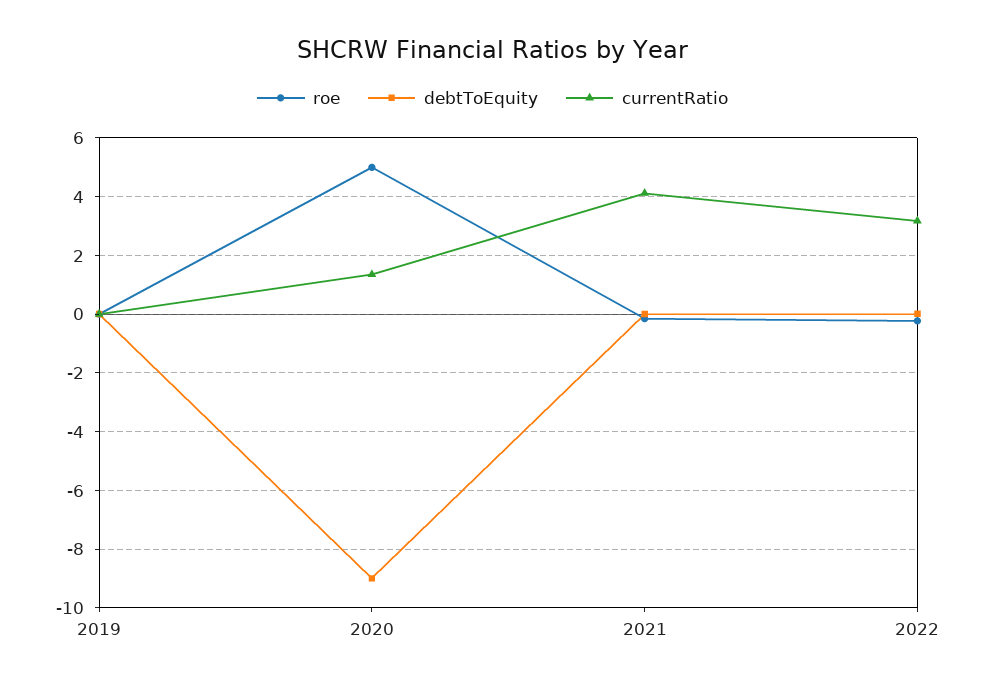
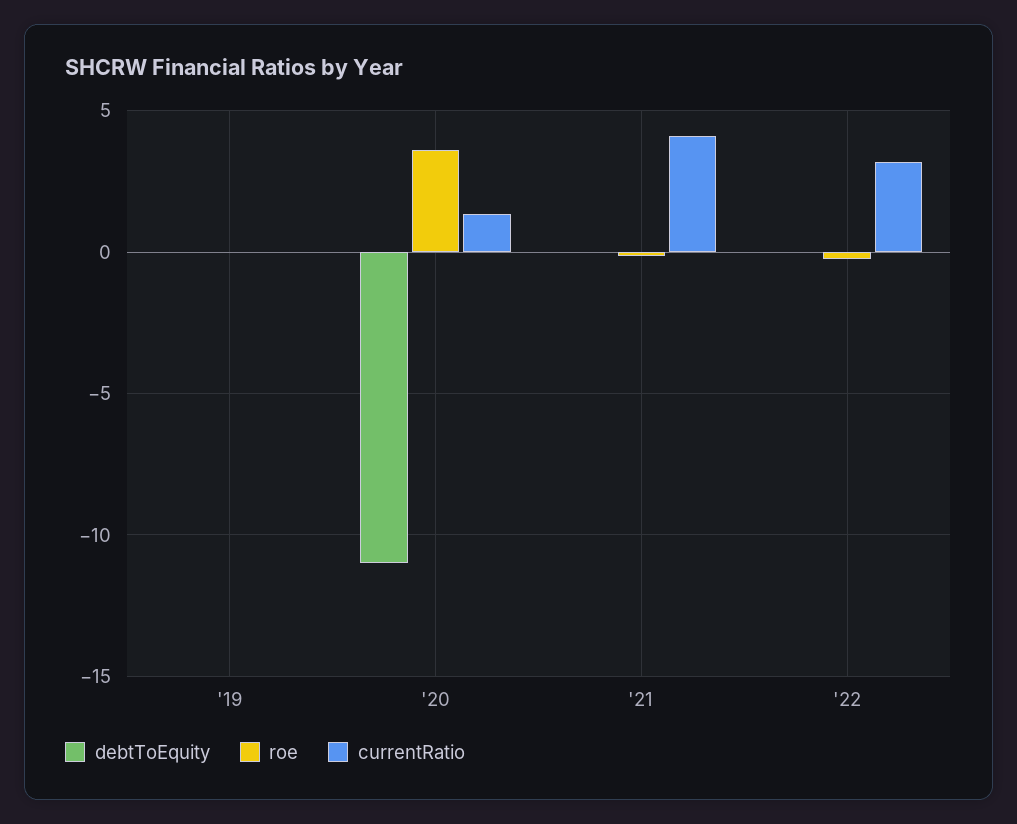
roe, 2020: 5 -> 3.5
debtToEquity, 2020: -9 -> -11

